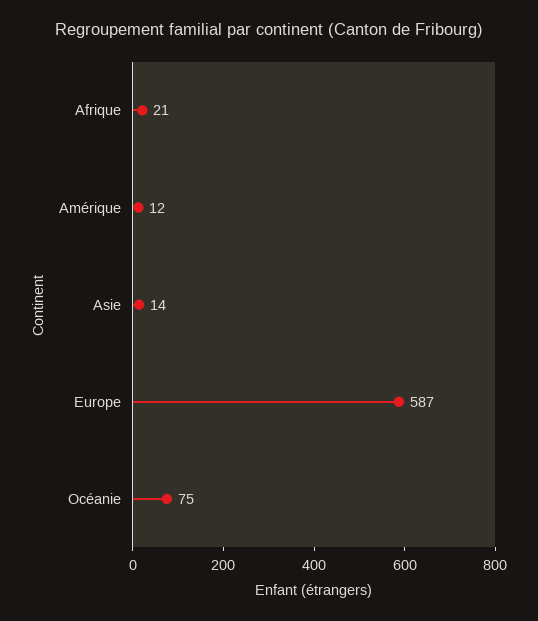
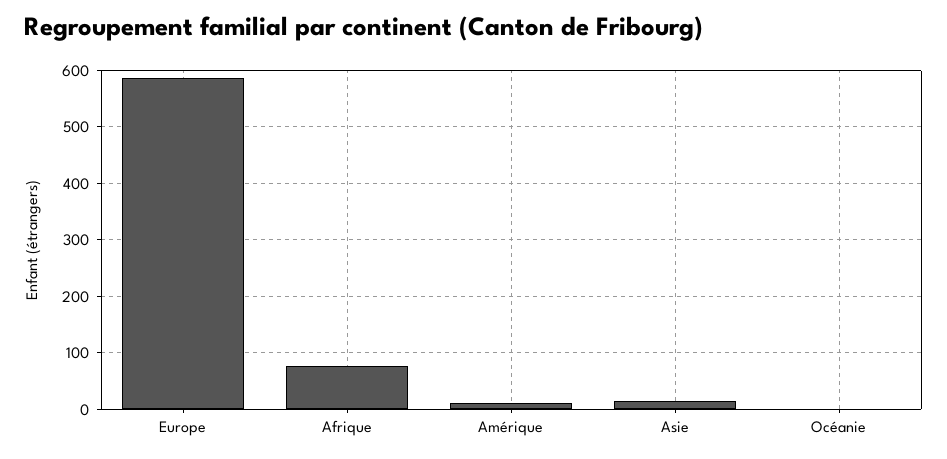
Afrique: 21 -> 80
Océanie: 75 -> 0

